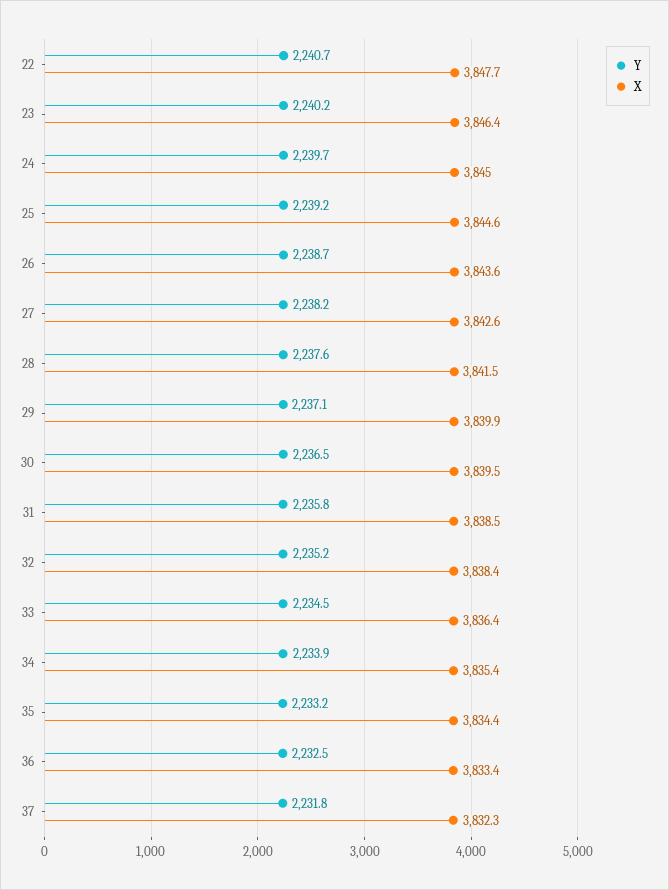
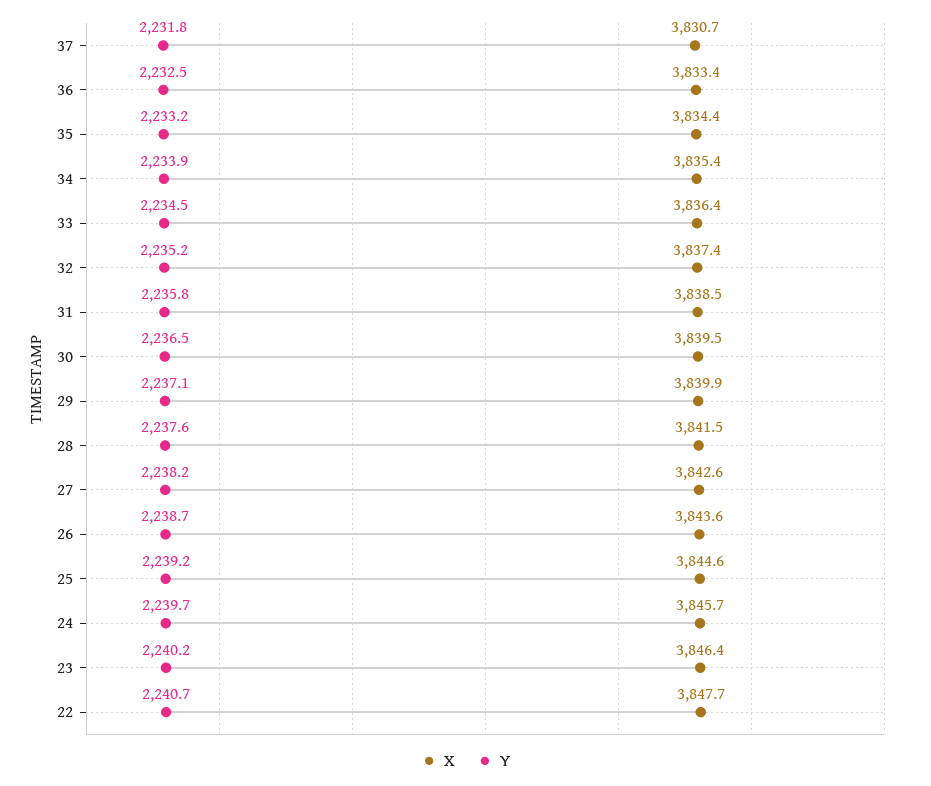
X, 24: 3845 -> 3845.7
X, 32: 3838.4 -> 3837.4
X, 37: 3832.3 -> 3830.7

